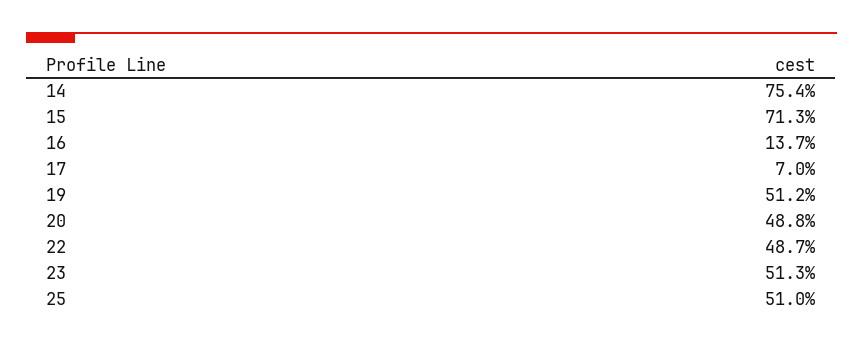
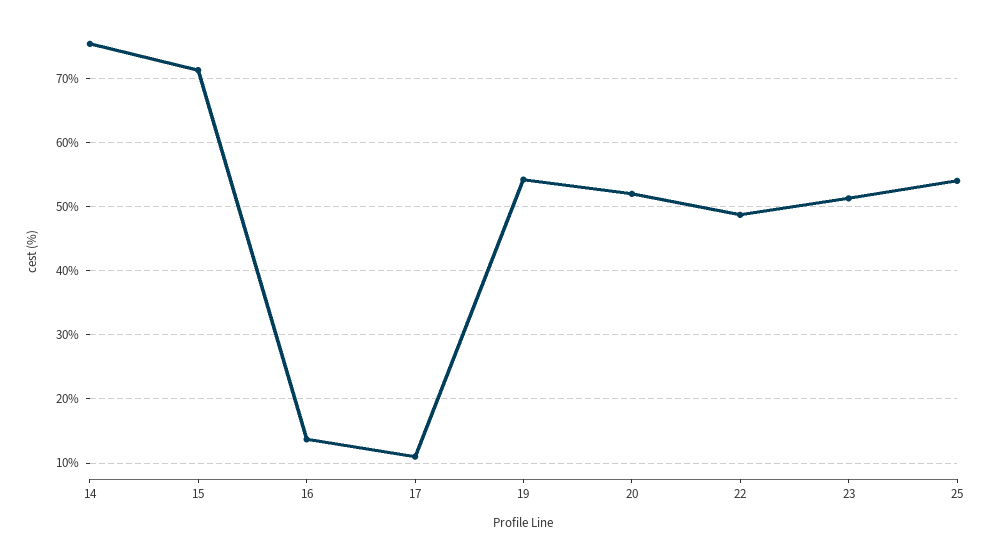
17: 7 -> 11
19: 51.2 -> 54
20: 48.8 -> 52
25: 51 -> 54

